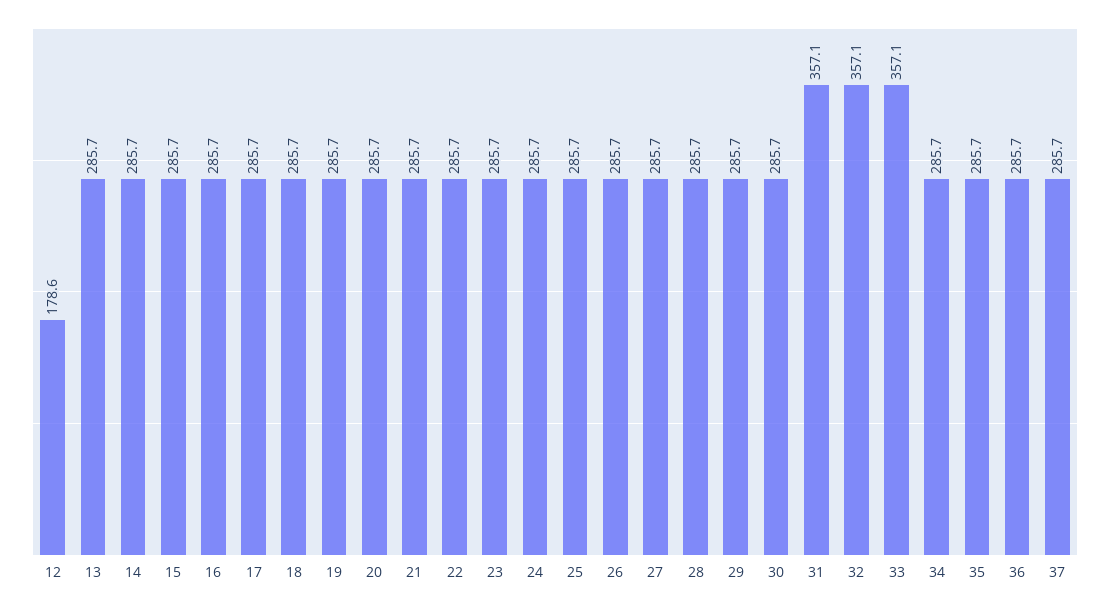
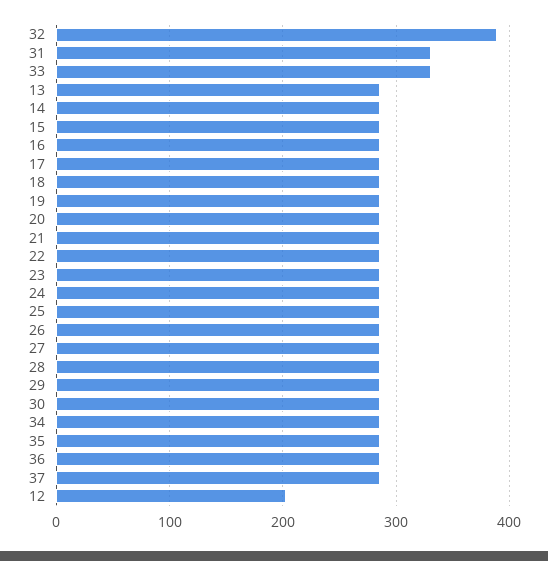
12: 178.6 -> 200
31: 357.1 -> 330
32: 357.1 -> 390
33: 357.1 -> 330

